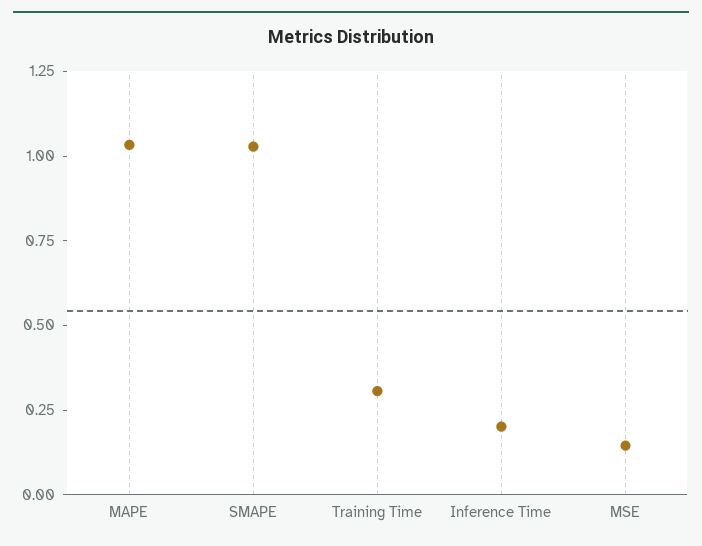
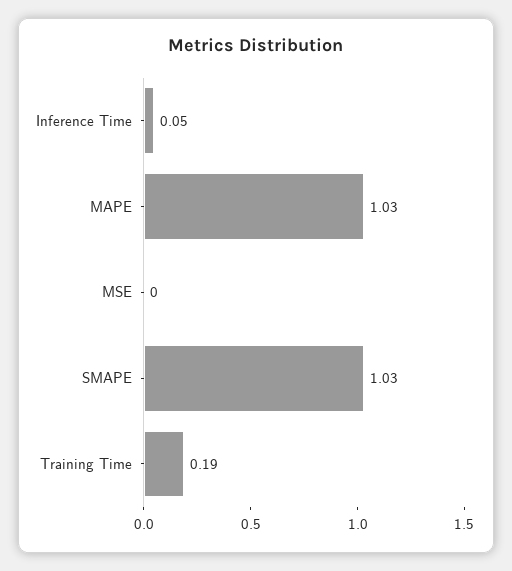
Training Time: 0.3 -> 0.19
Inference Time: 0.2 -> 0.05
MSE: 0.15 -> 0

